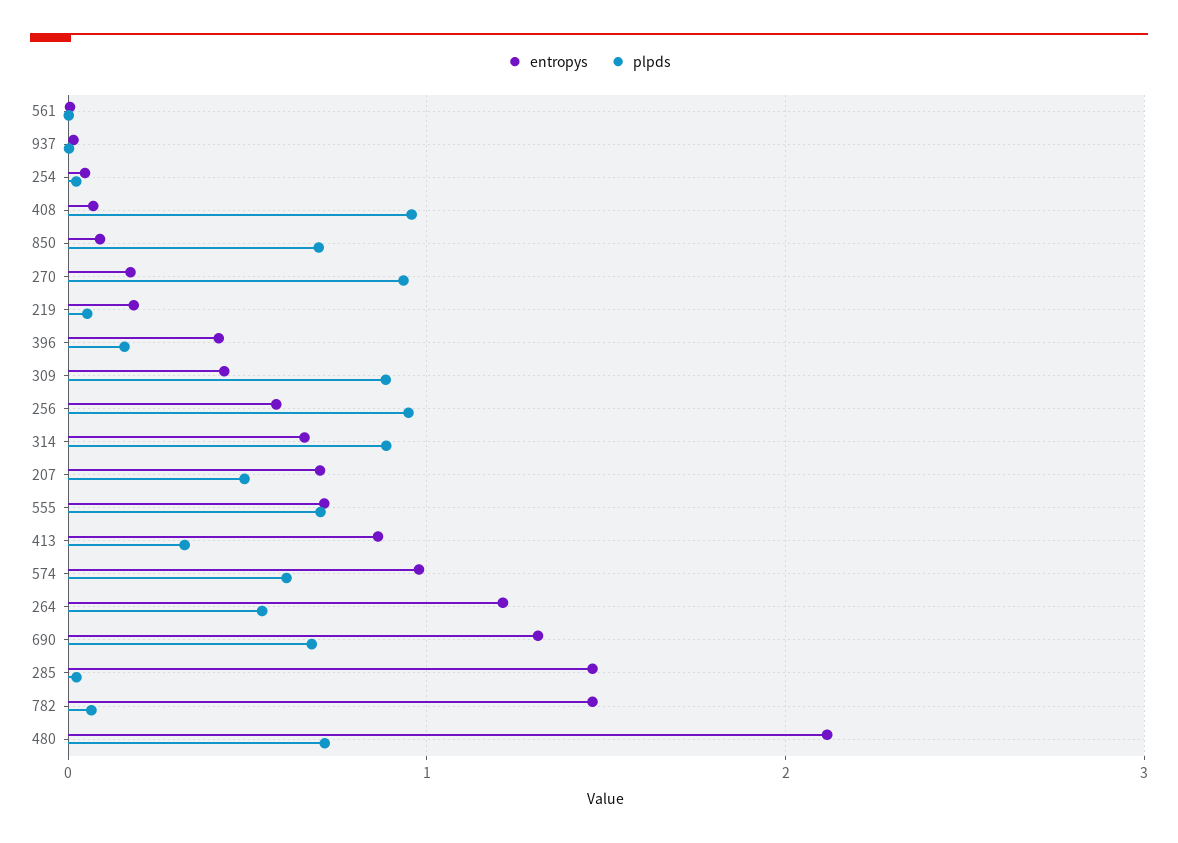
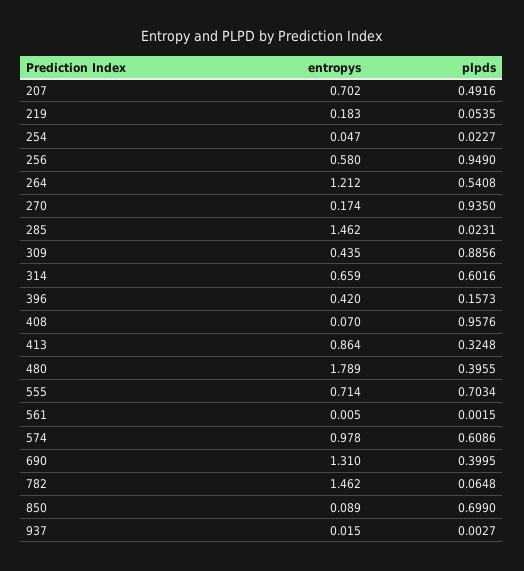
plpds, 314: 0.9 -> 0.6016
plpds, 690: 0.7 -> 0.3995
entropys, 480: 2.1 -> 1.789
plpds, 480: 0.7 -> 0.3955

